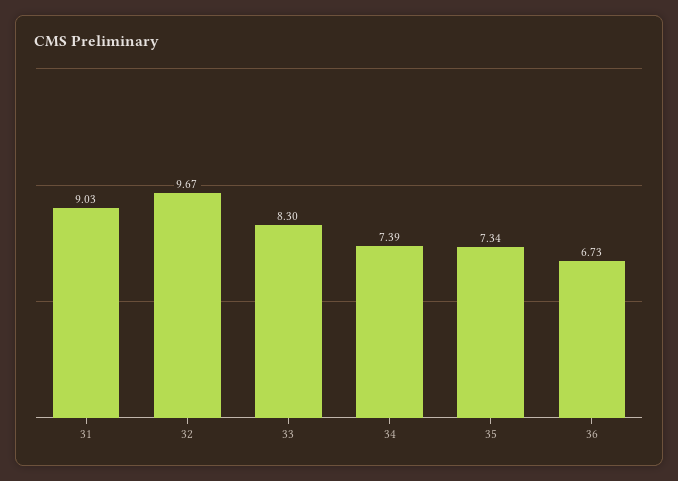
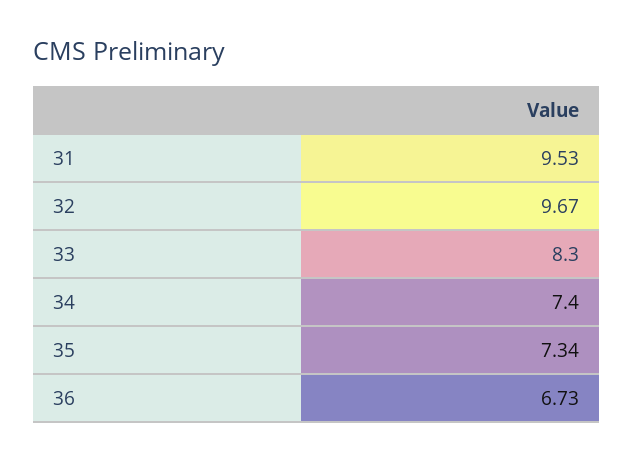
31: 9.03 -> 9.53
34: 7.39 -> 7.4

